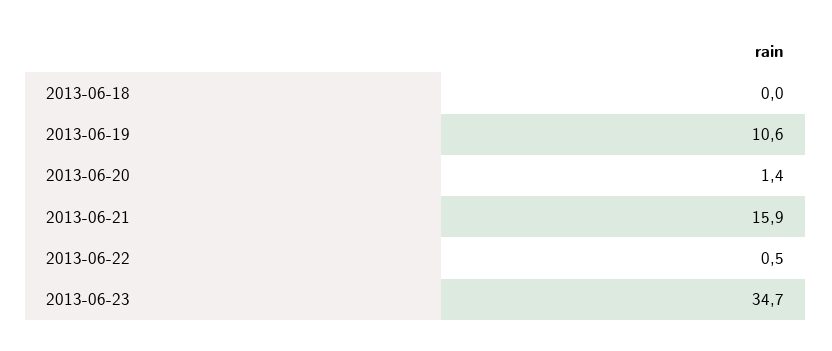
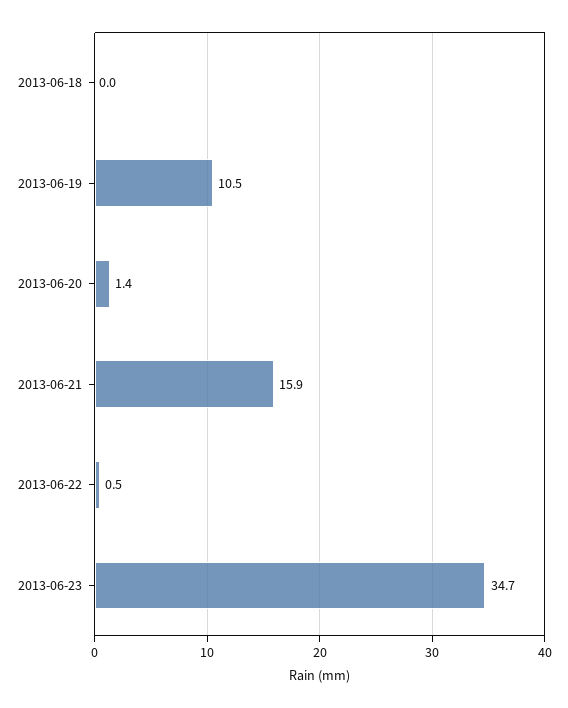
2013-06-19: 10.6 -> 10.5

